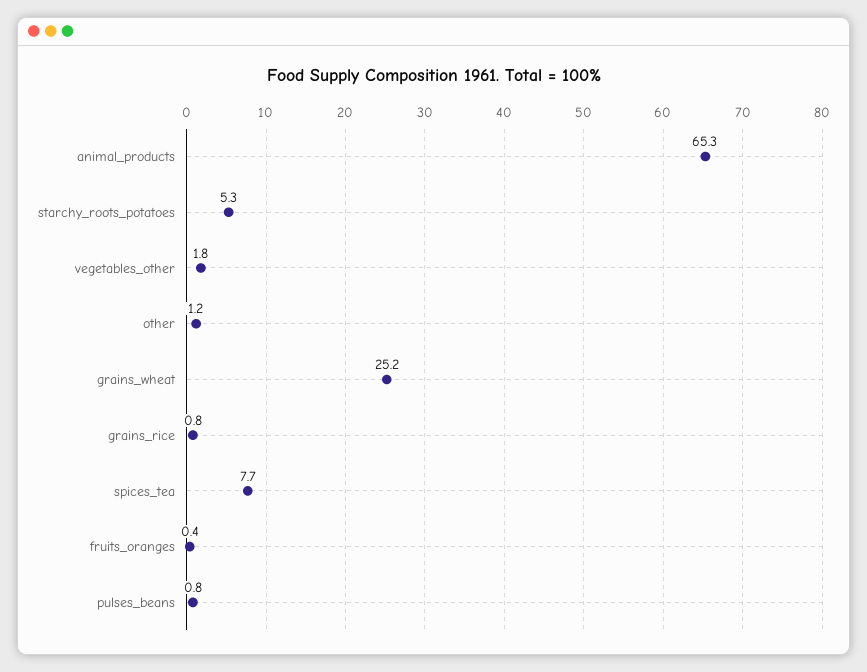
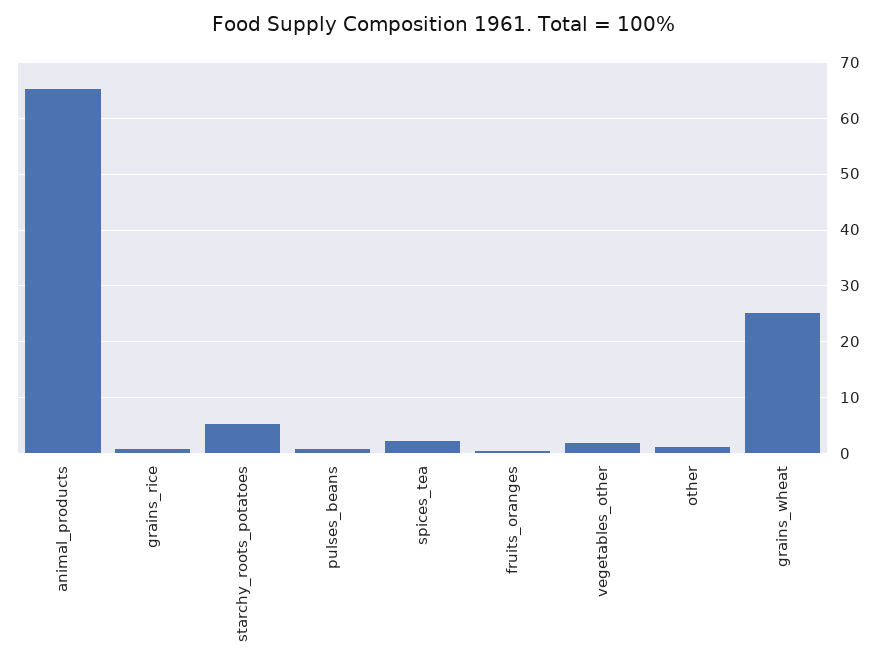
spices_tea: 7.7 -> 2

